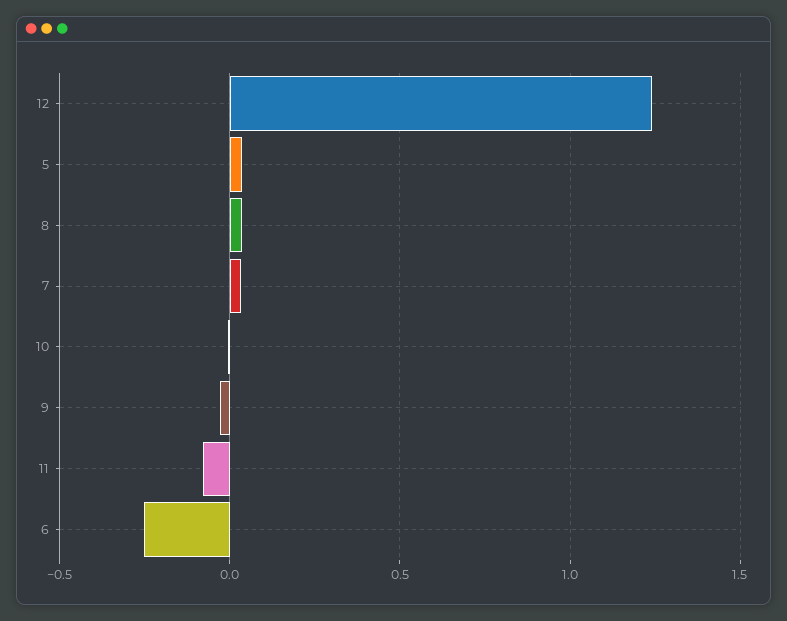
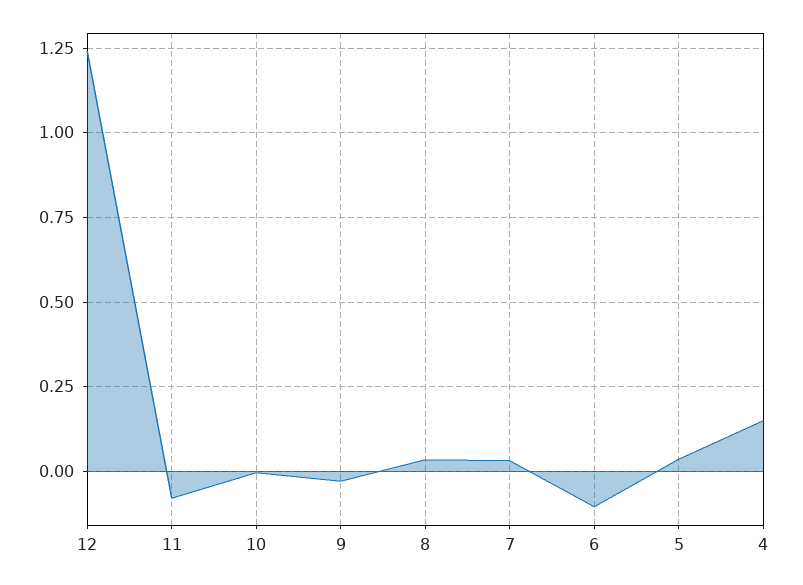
6: -0.25 -> -0.1
4: none -> 0.15

